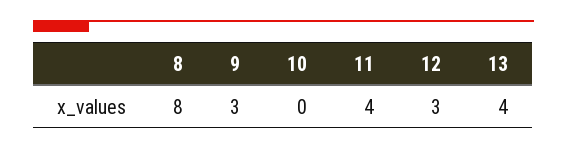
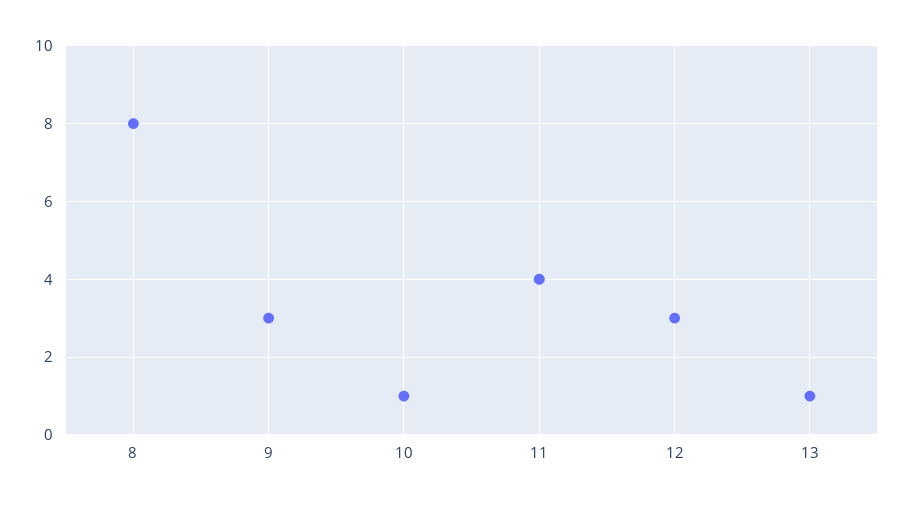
10: 0 -> 1
13: 4 -> 1

